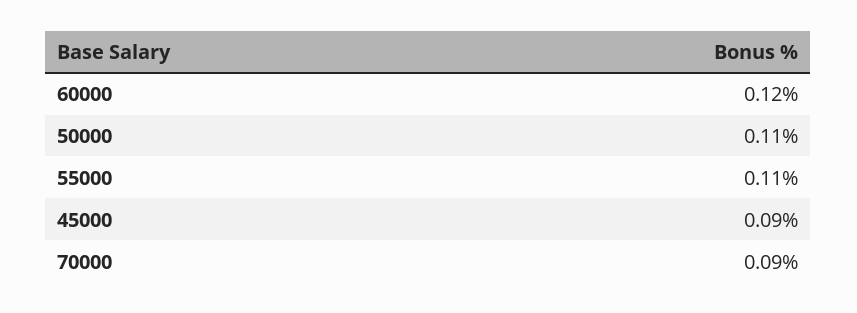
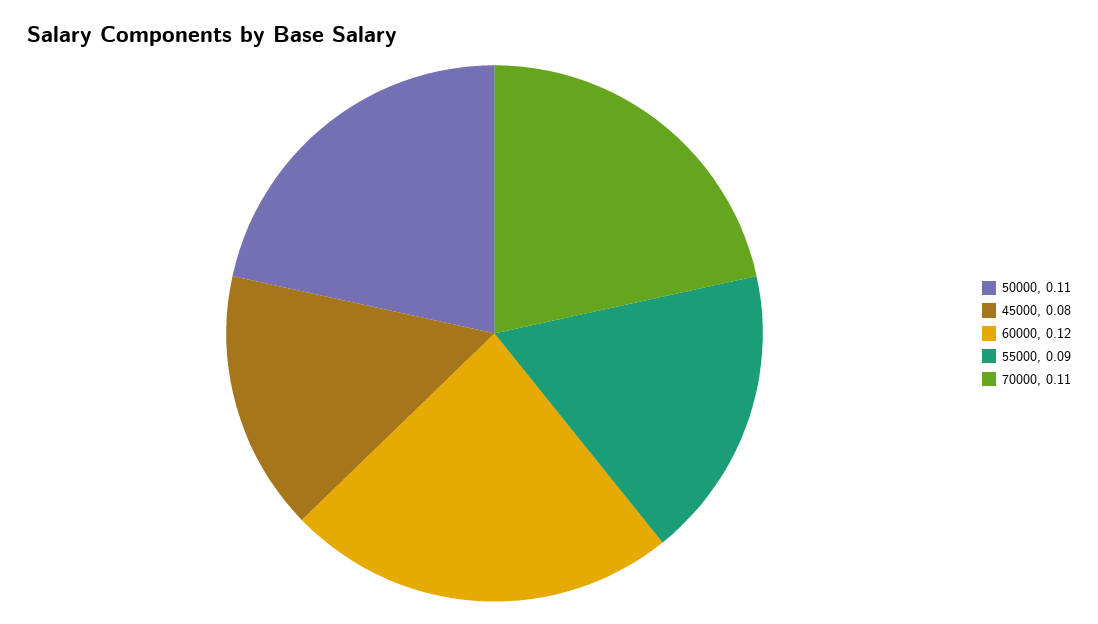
55000: 0.11 -> 0.09
45000: 0.09 -> 0.08
70000: 0.09 -> 0.11

